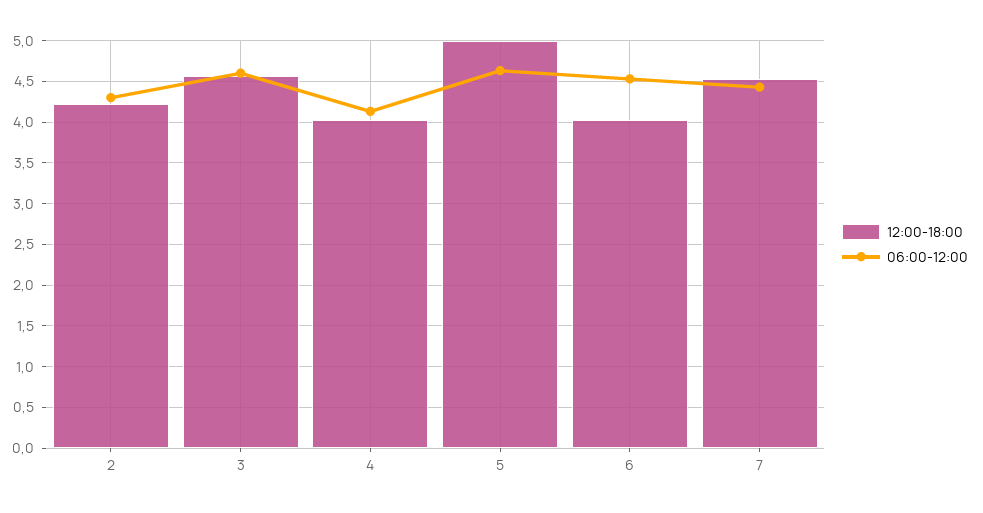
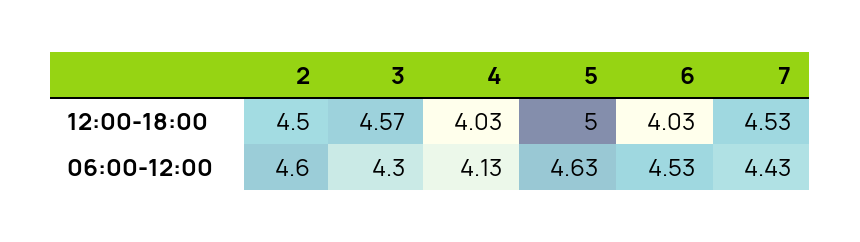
12:00-18:00, 2: 4.2 -> 4.5
06:00-12:00, 2: 4.3 -> 4.6
06:00-12:00, 3: 4.6 -> 4.3

